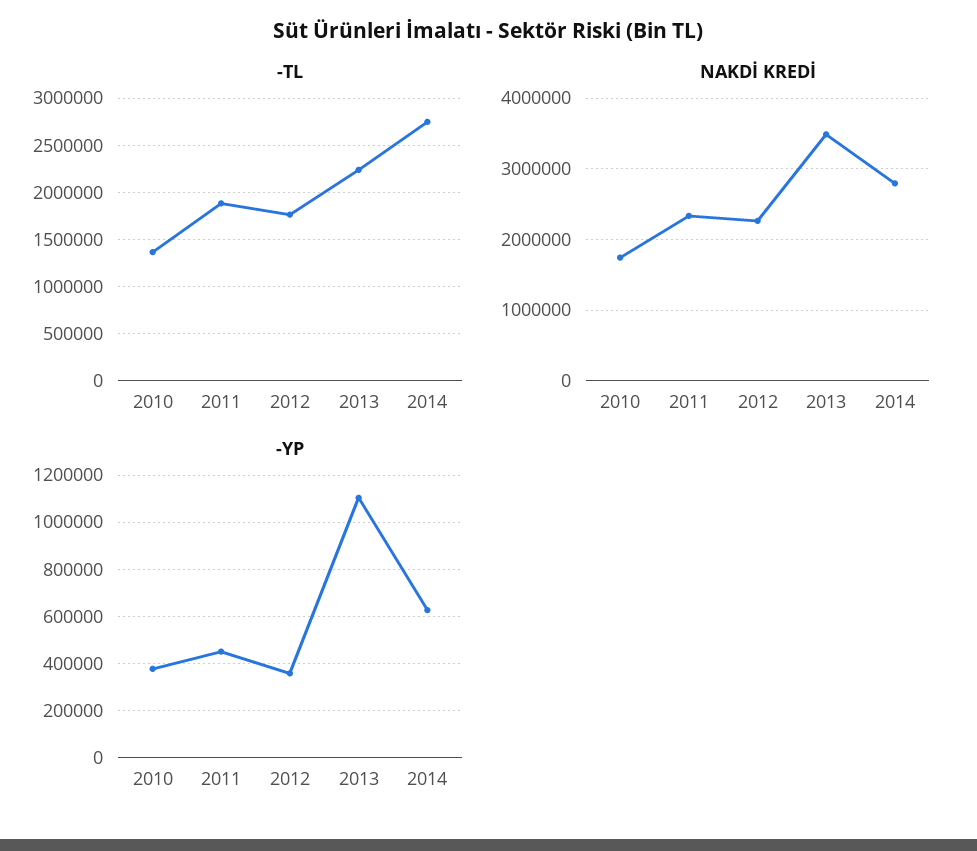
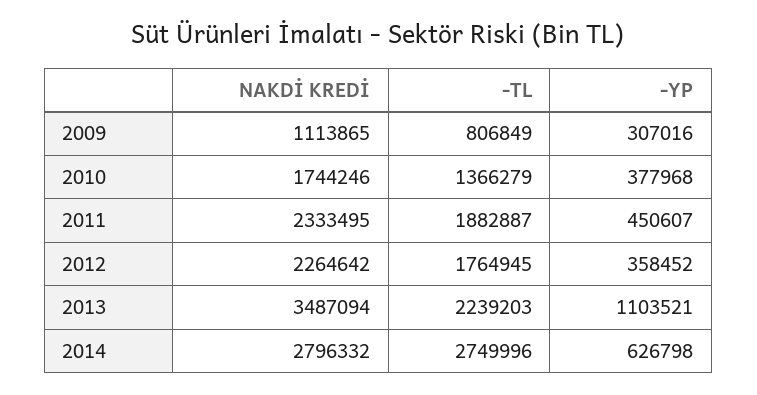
NAKDİ KREDİ, 2009: none -> 1113865
-TL, 2009: none -> 806849
-YP, 2009: none -> 307016

